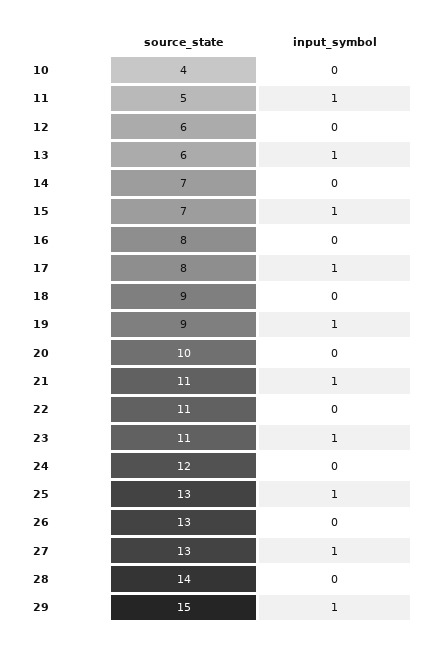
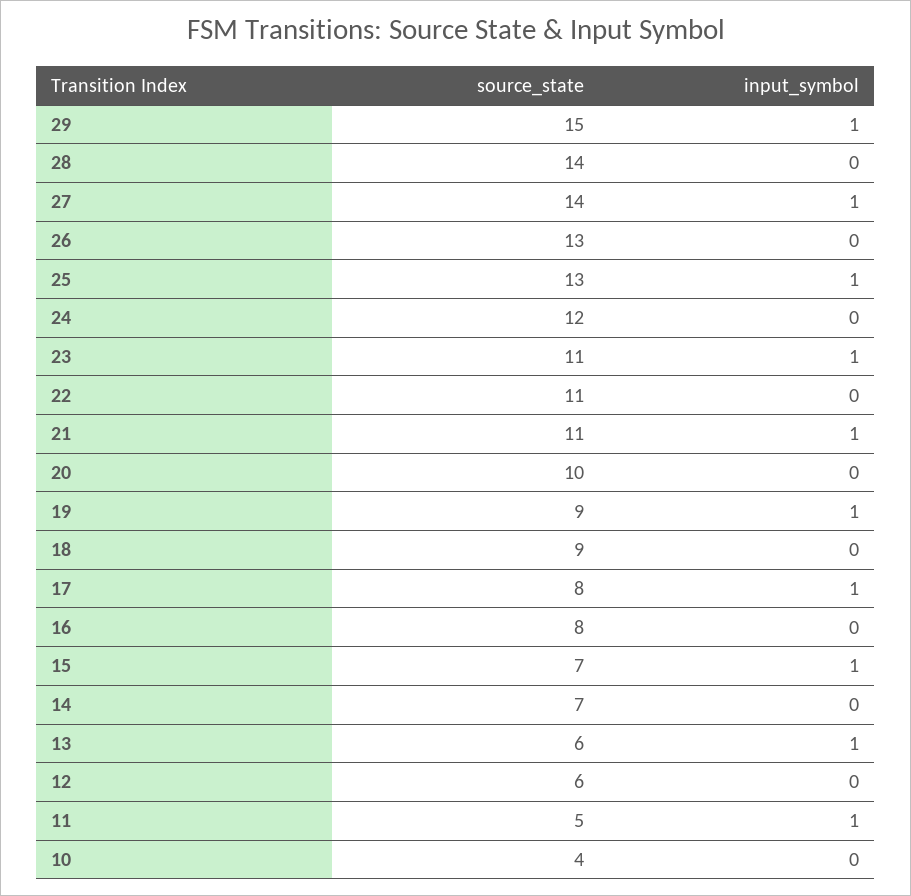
source_state, 27: 13 -> 14

